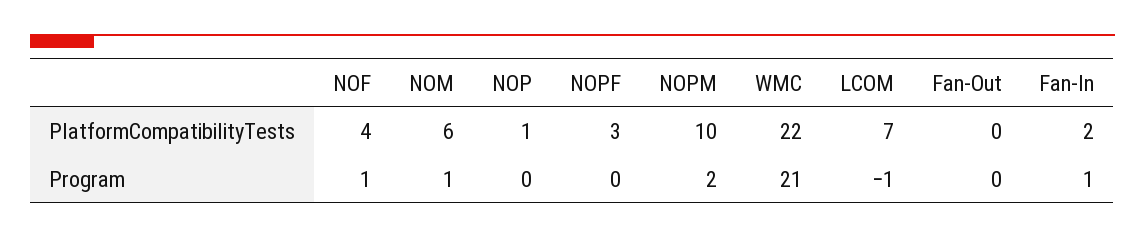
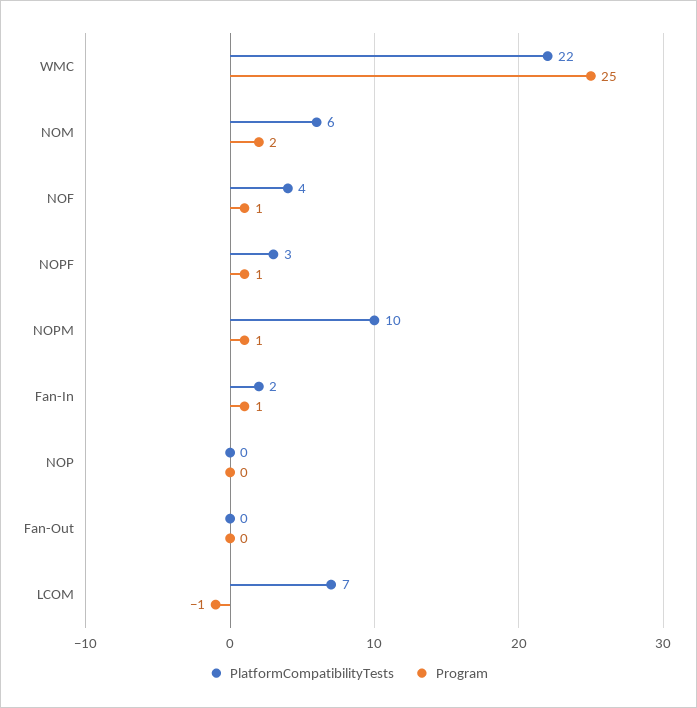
PlatformCompatibilityTests, NOP: 1 -> 0
Program, NOM: 1 -> 2
Program, NOPF: 0 -> 1
Program, NOPM: 2 -> 1
Program, WMC: 21 -> 25

